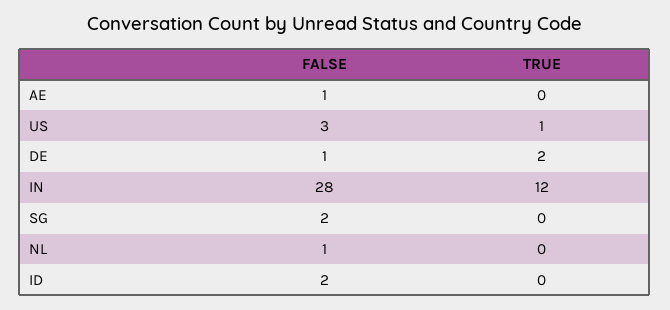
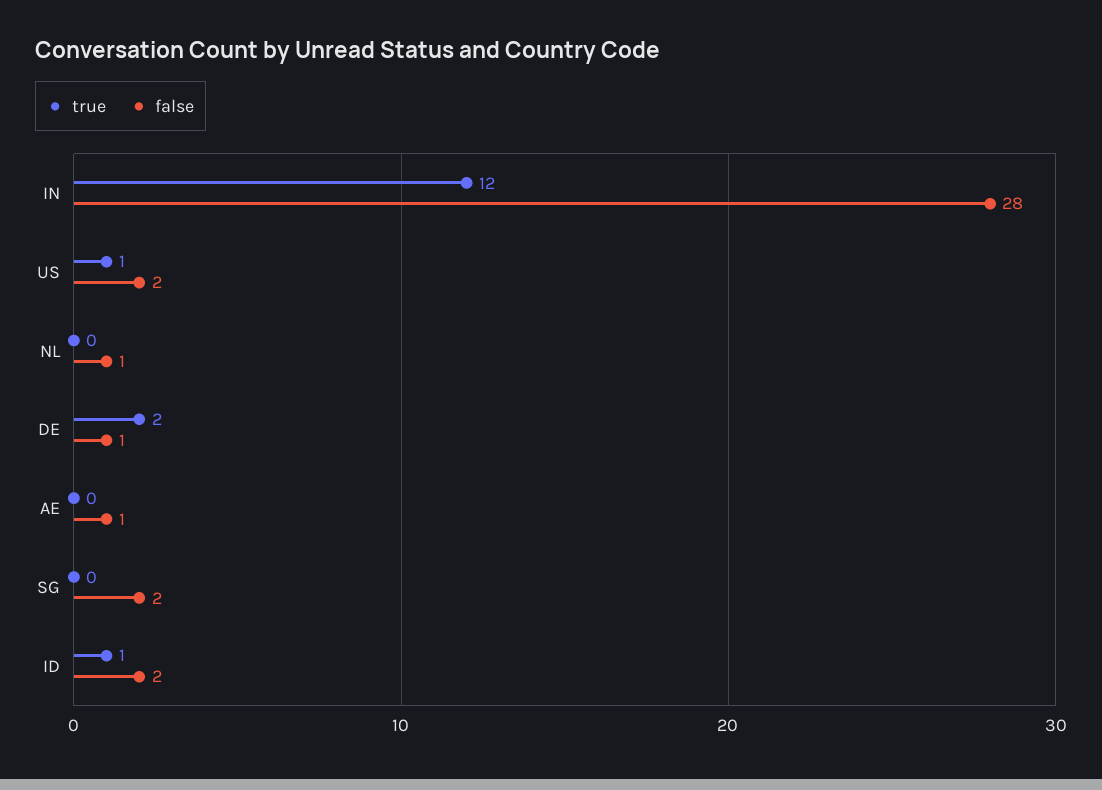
FALSE, US: 3 -> 2
TRUE, ID: 0 -> 1

